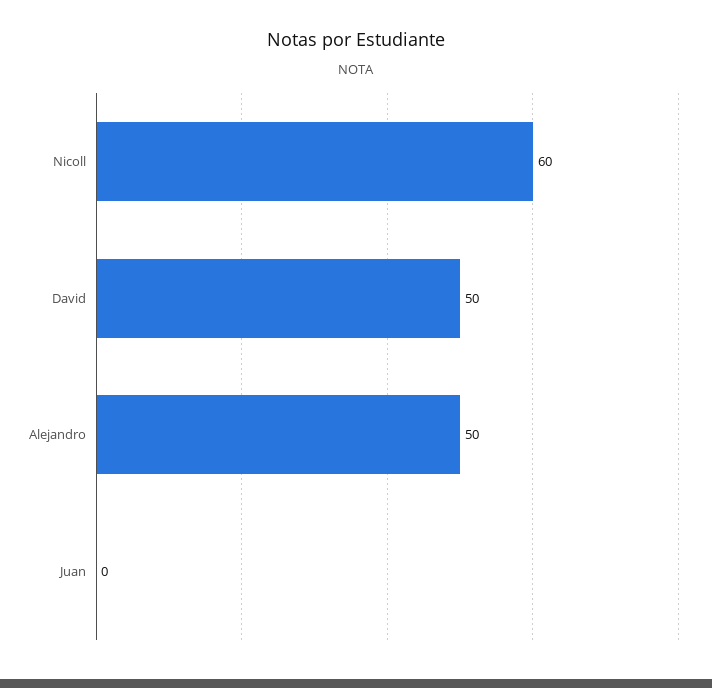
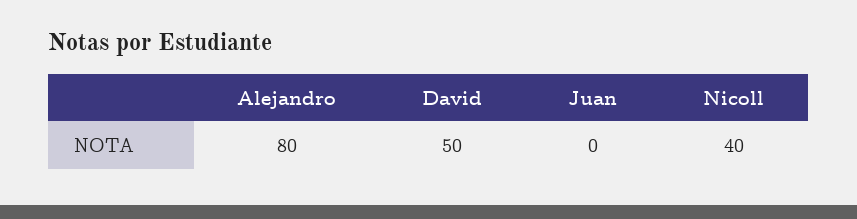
Nicoll: 60 -> 40
Alejandro: 50 -> 80

